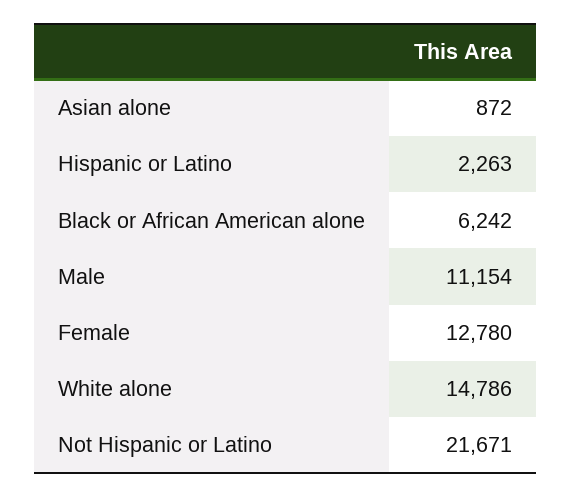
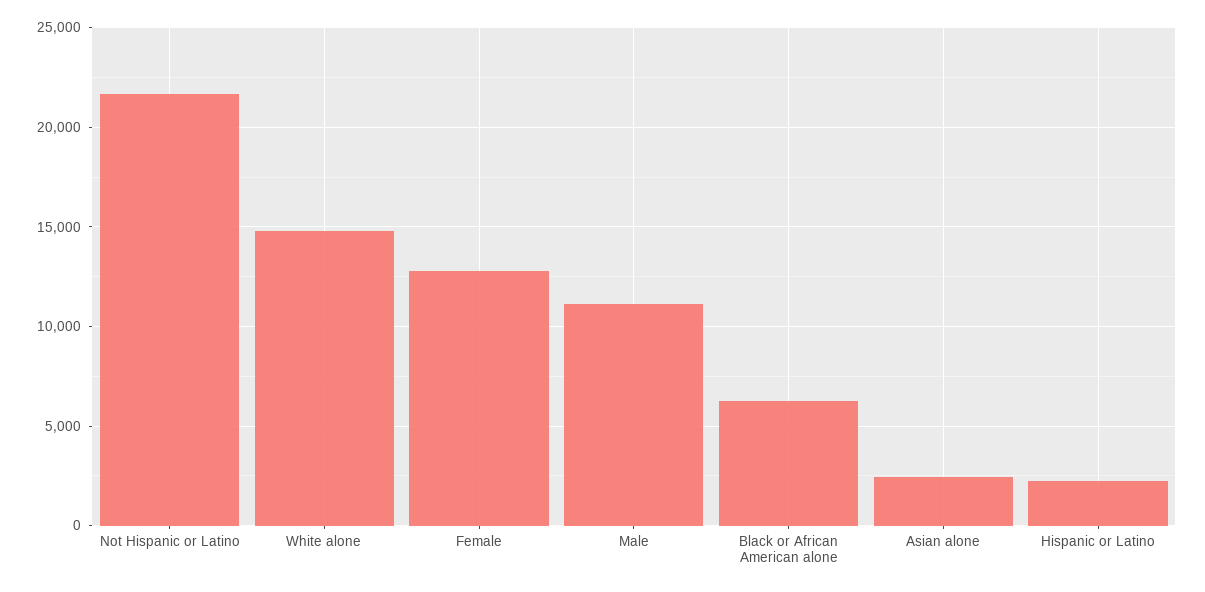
Asian alone: 872 -> 2500

